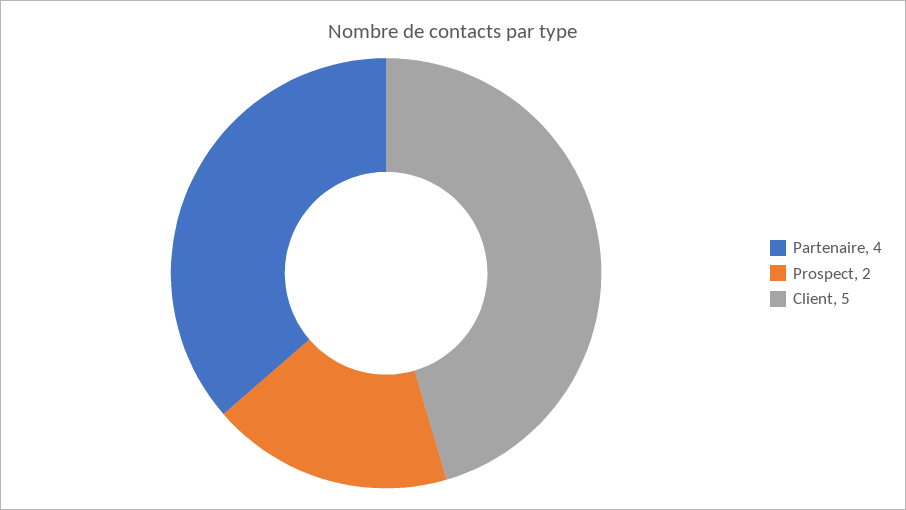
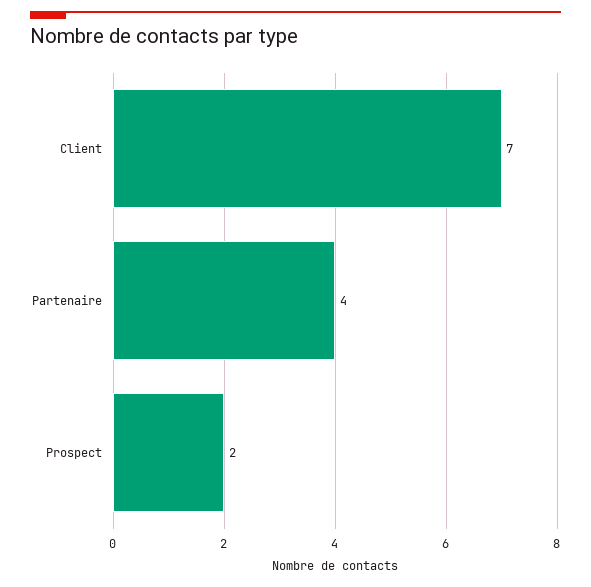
Client: 5 -> 7

